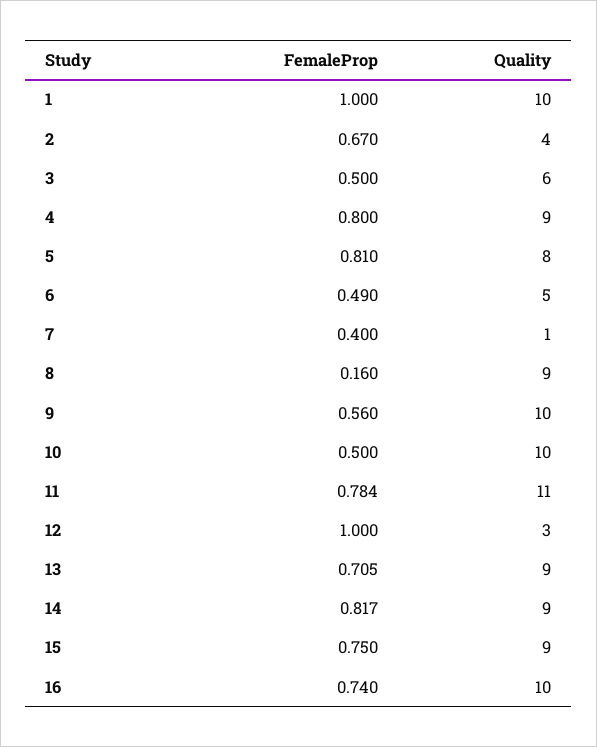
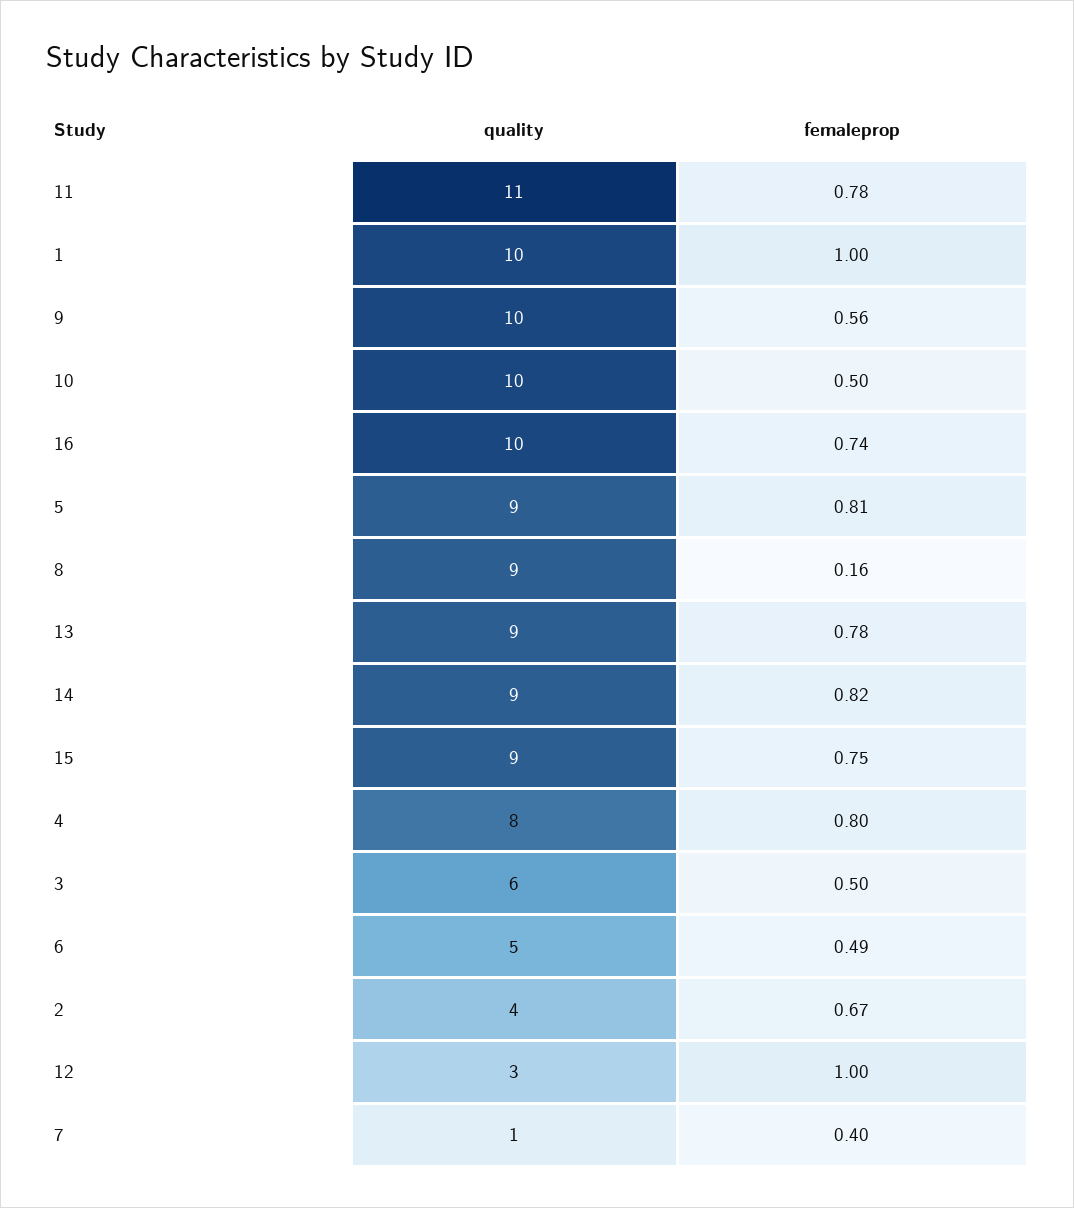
Quality, 4: 9 -> 8
Quality, 5: 8 -> 9
FemaleProp, 13: 0.705 -> 0.78

